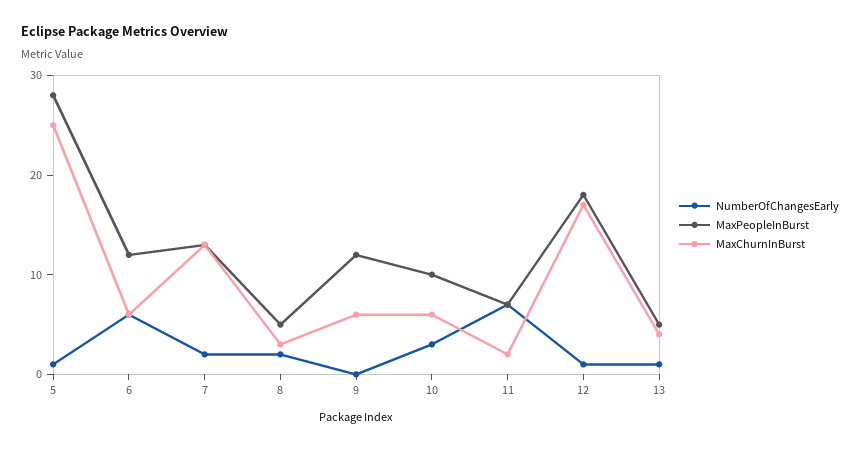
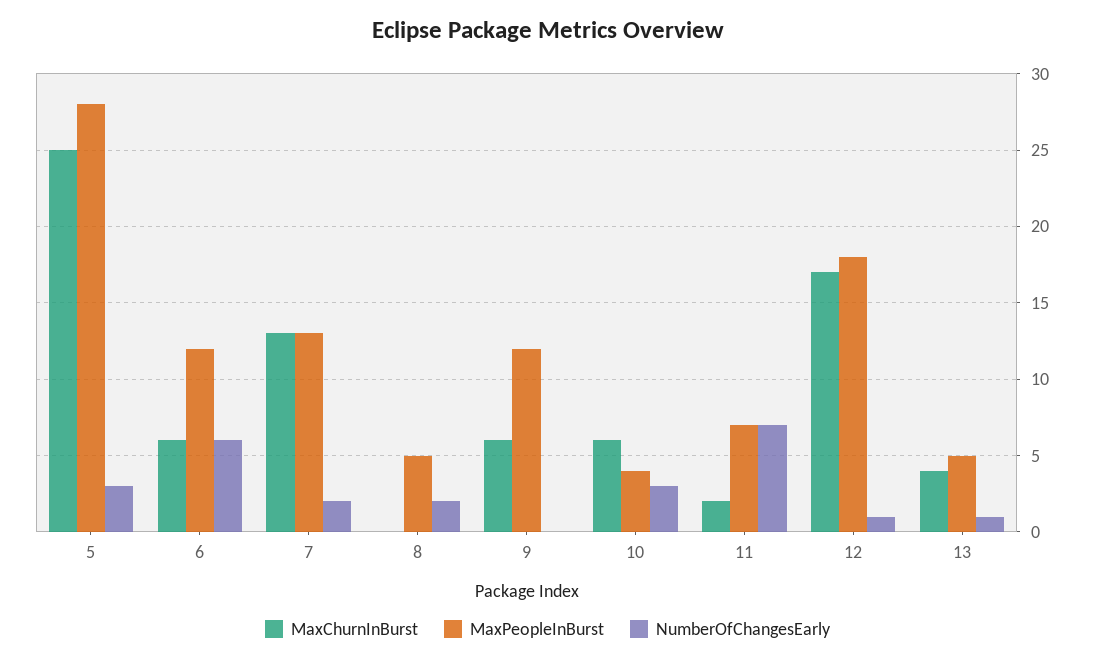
NumberOfChangesEarly, 5: 1 -> 3
MaxChurnInBurst, 8: 3 -> 0
MaxPeopleInBurst, 10: 10 -> 4

